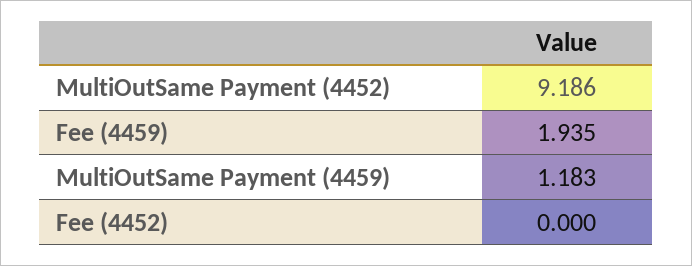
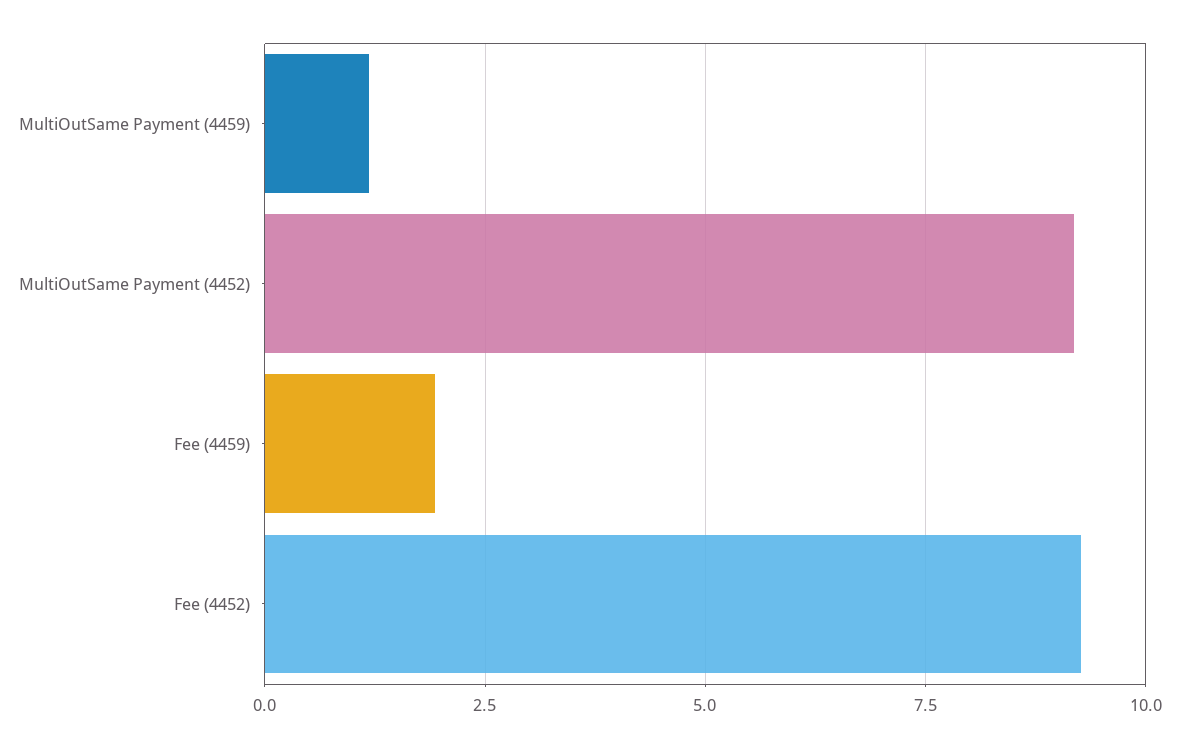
Fee (4452): 0 -> 9.25

